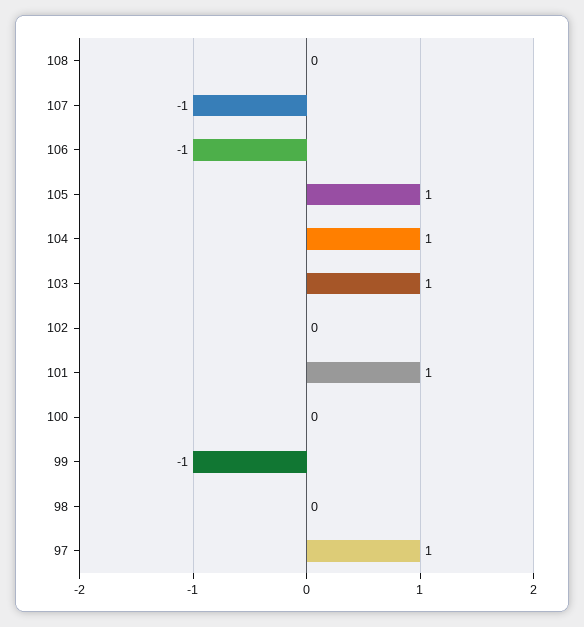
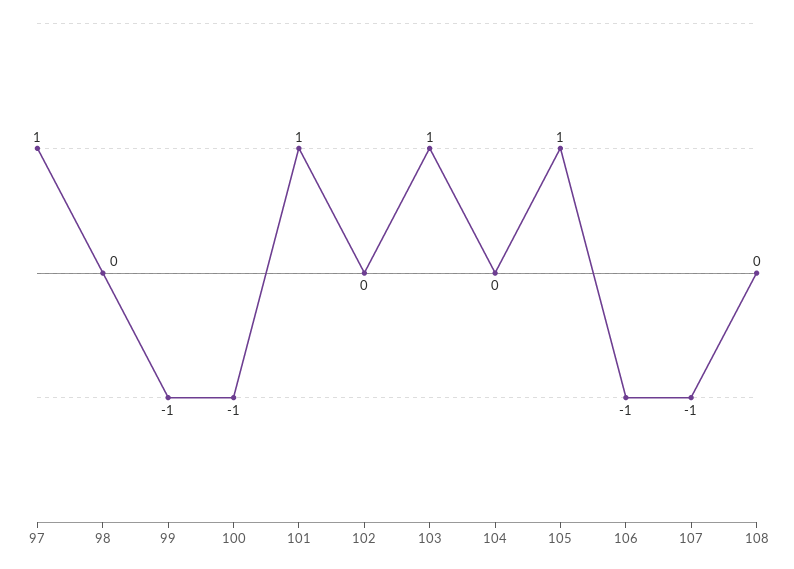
104: 1 -> 0
100: 0 -> -1

